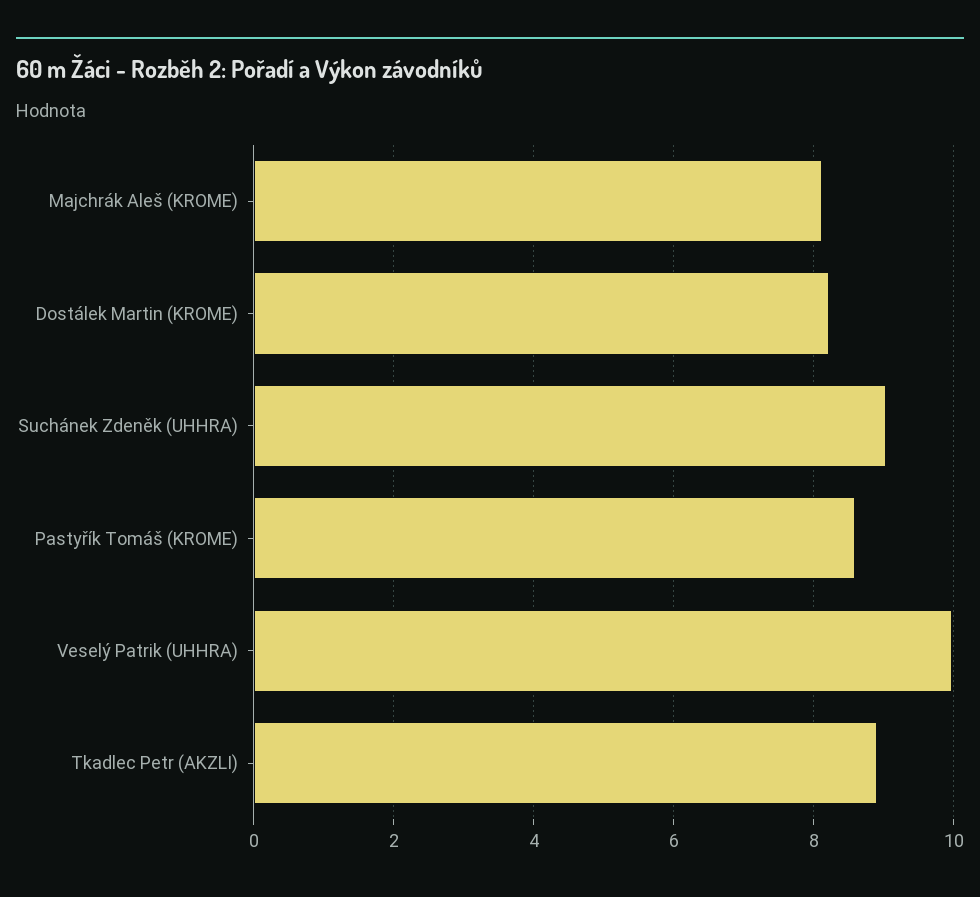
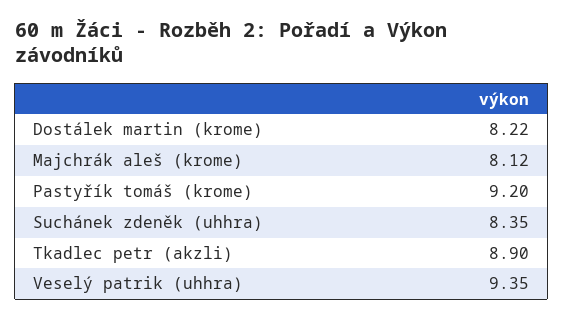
Suchánek Zdeněk (UHHRA): 9 -> 8.35
Pastyřík Tomáš (KROME): 8.6 -> 9.2
Veselý Patrik (UHHRA): 10 -> 9.35

